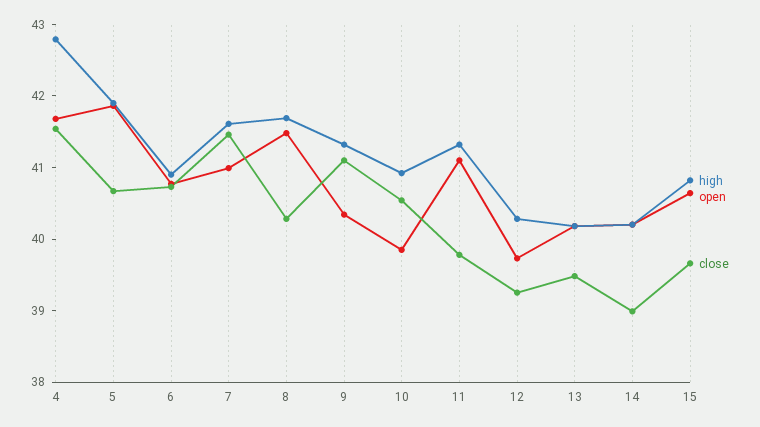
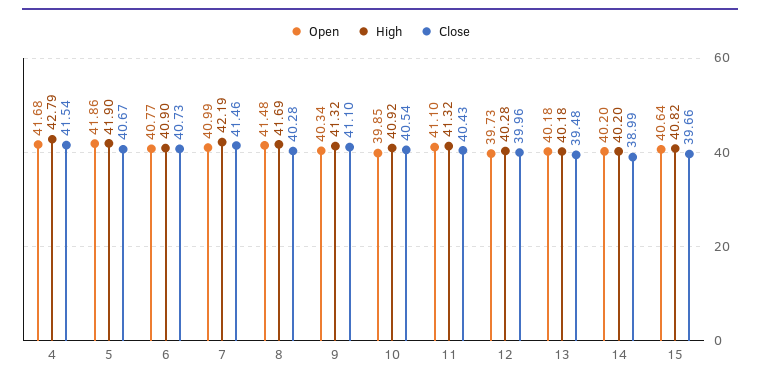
high, 7: 41.6 -> 42.19
close, 11: 39.8 -> 40.43
close, 12: 39.2 -> 39.96

